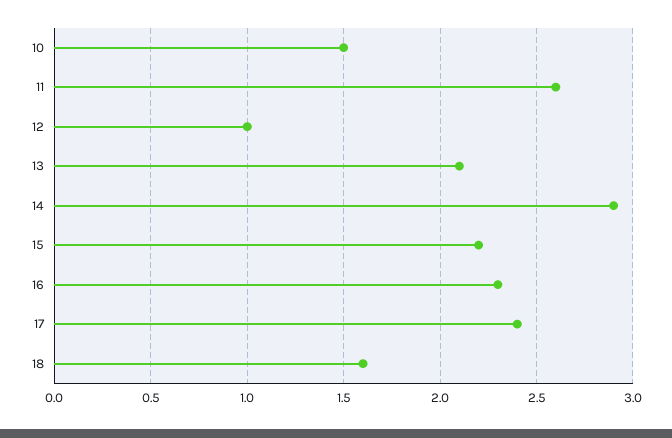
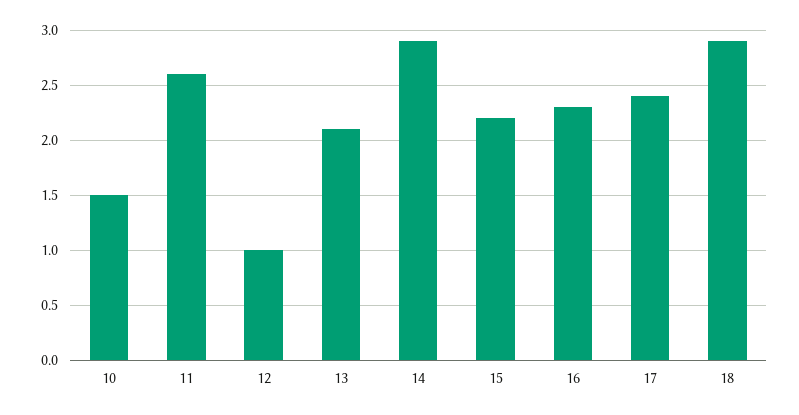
18: 1.6 -> 2.9

